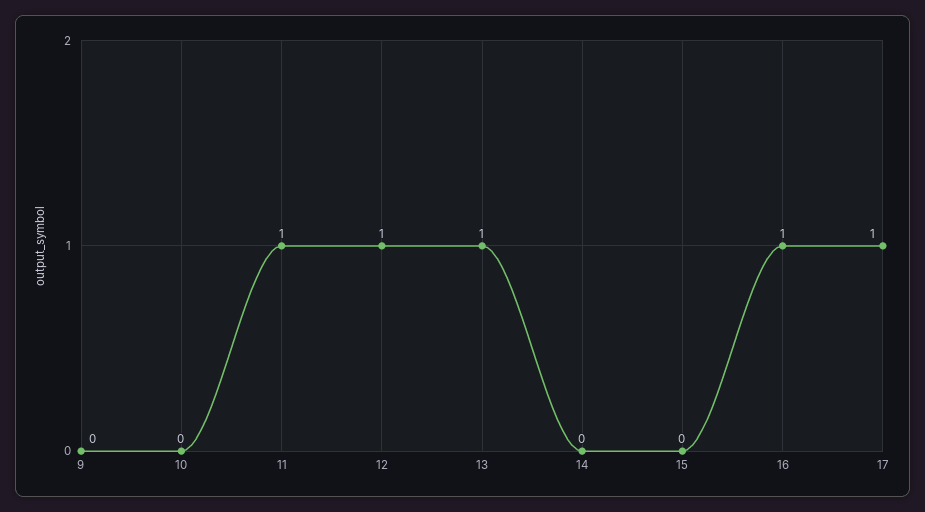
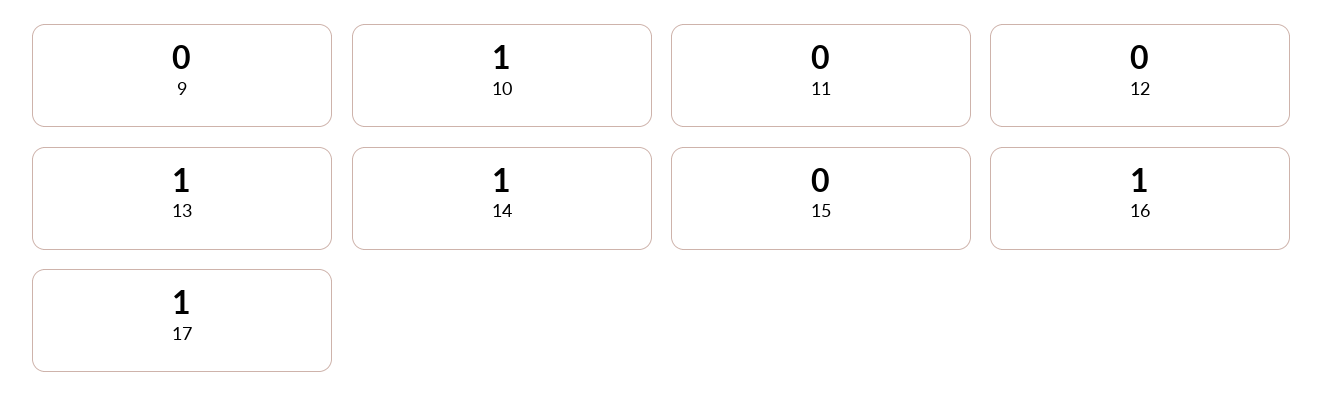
10: 0 -> 1
11: 1 -> 0
12: 1 -> 0
14: 0 -> 1

